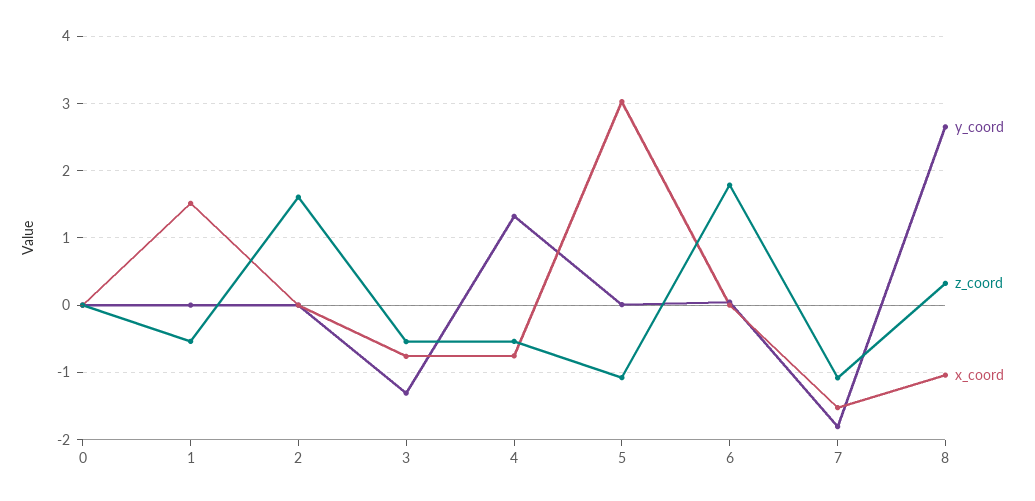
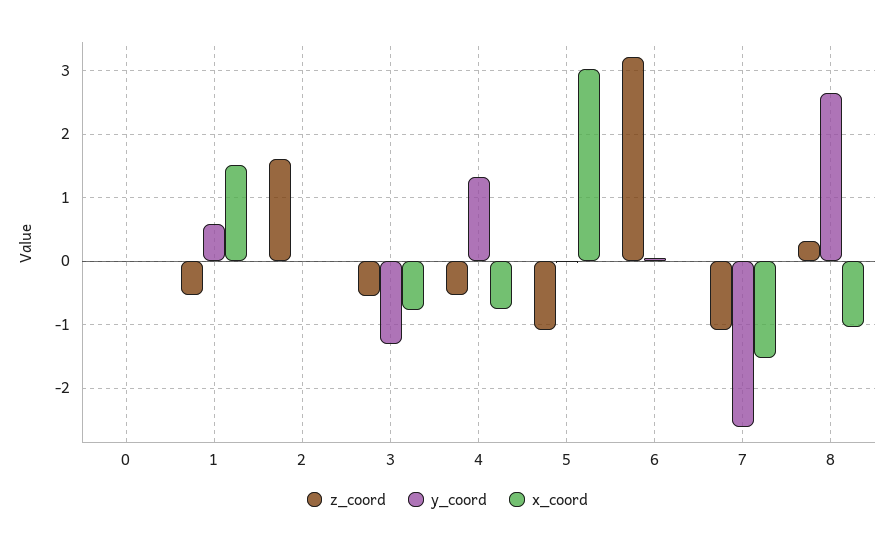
y_coord, 1: 0 -> 0.6
z_coord, 6: 1.8 -> 3.2
y_coord, 7: -1.8 -> -2.6

